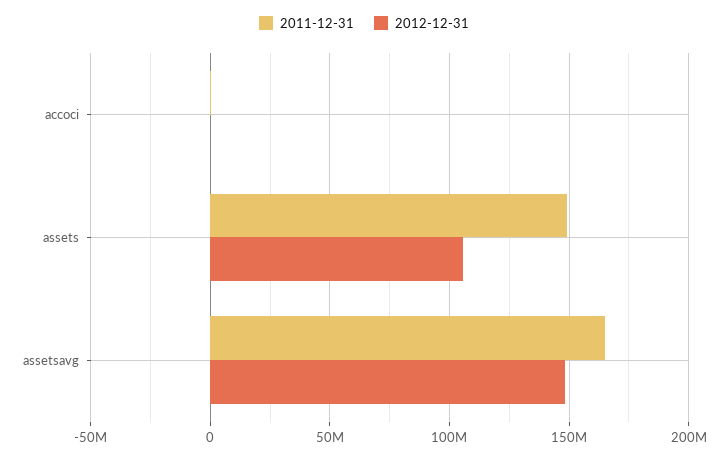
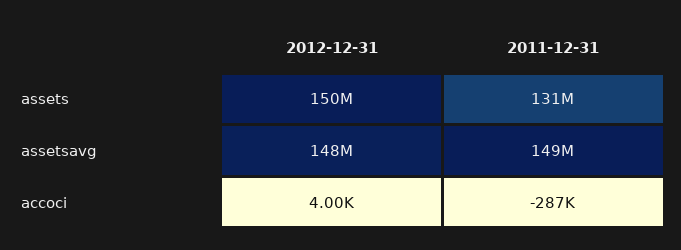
2011-12-31, assets: 150000000 -> 131000000
2012-12-31, assets: 105000000 -> 150000000
2011-12-31, assetsavg: 165000000 -> 149000000

